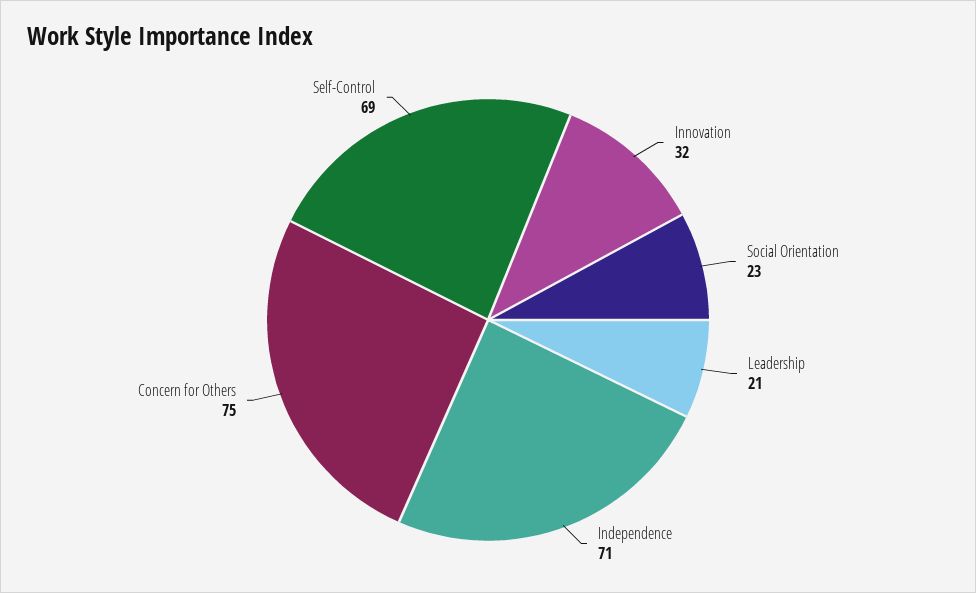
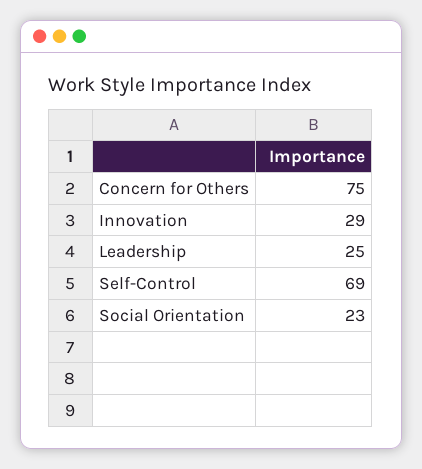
Innovation: 32 -> 29
Leadership: 21 -> 25
Independence: 71 -> none

